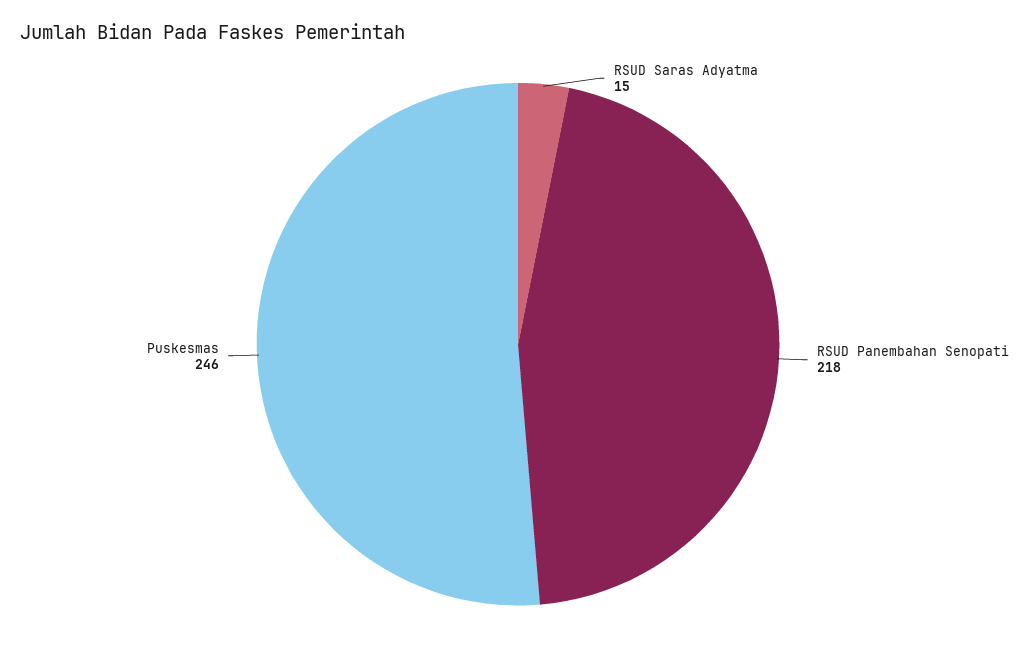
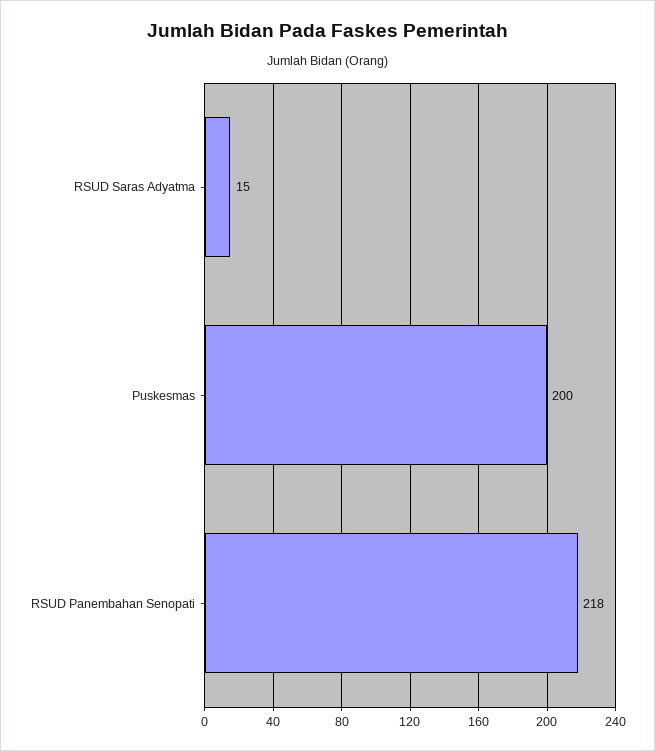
Puskesmas: 246 -> 200

